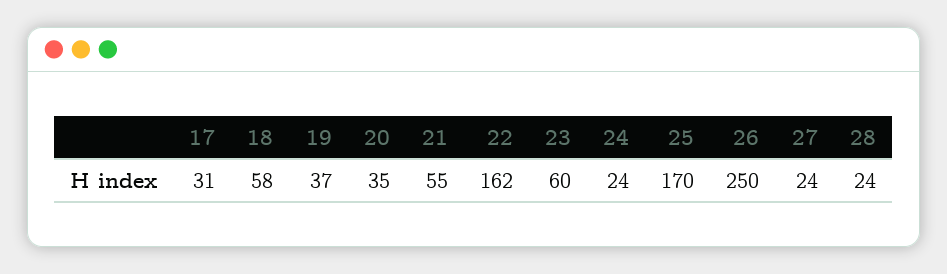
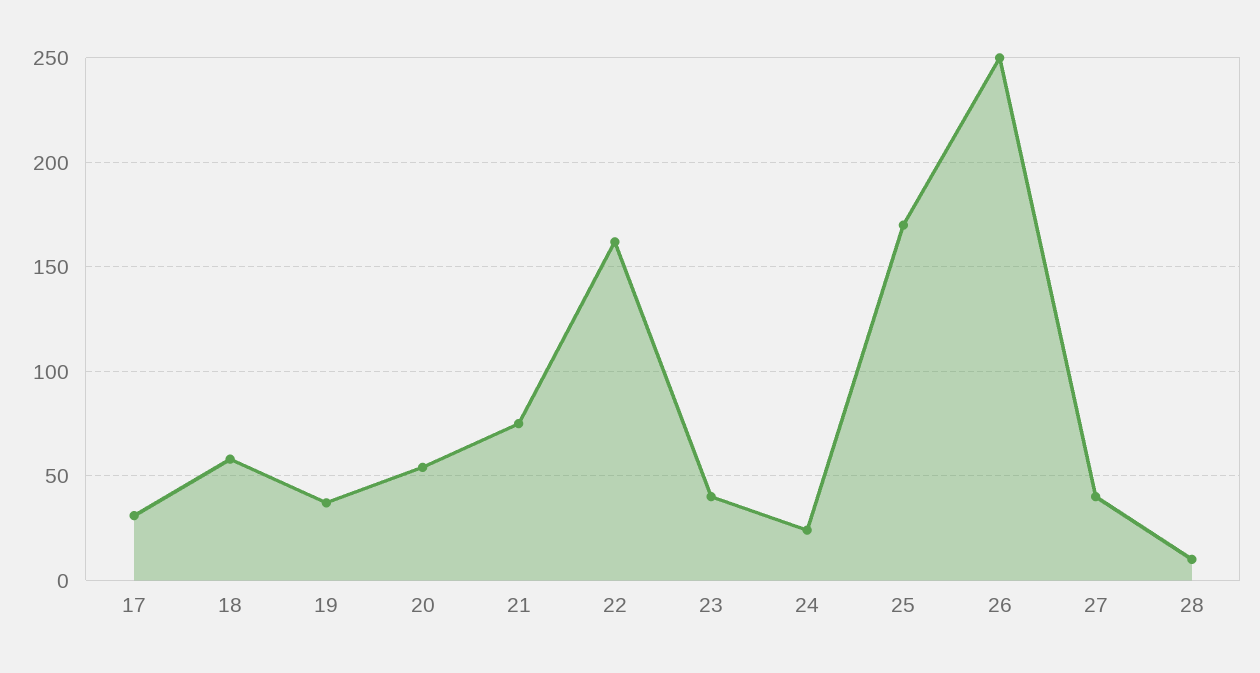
20: 35 -> 55
21: 55 -> 75
23: 60 -> 40
27: 24 -> 40
28: 24 -> 10

